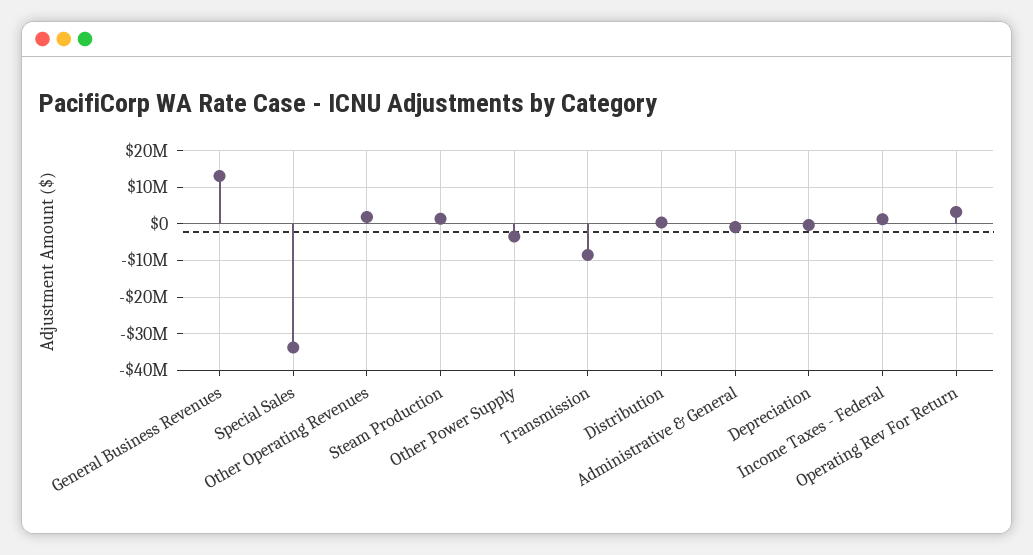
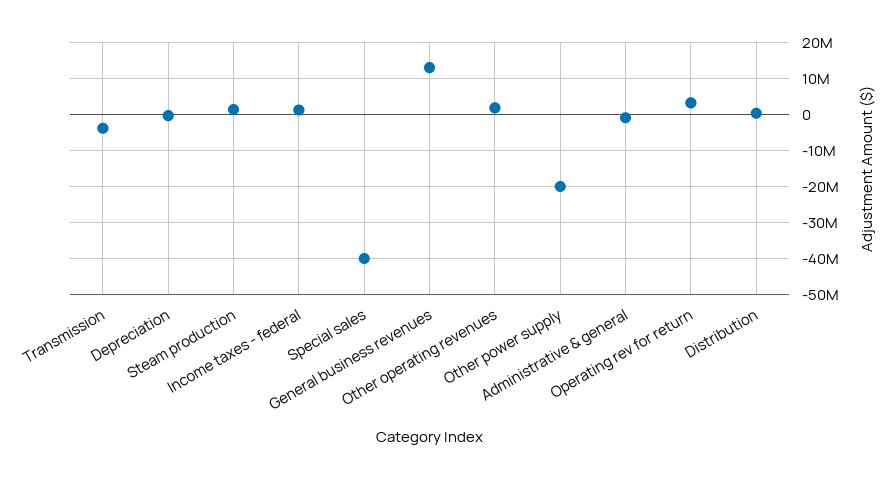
Special Sales: -34000000 -> -40000000
Other Power Supply: -4000000 -> -20000000
Transmission: -8000000 -> -4000000

